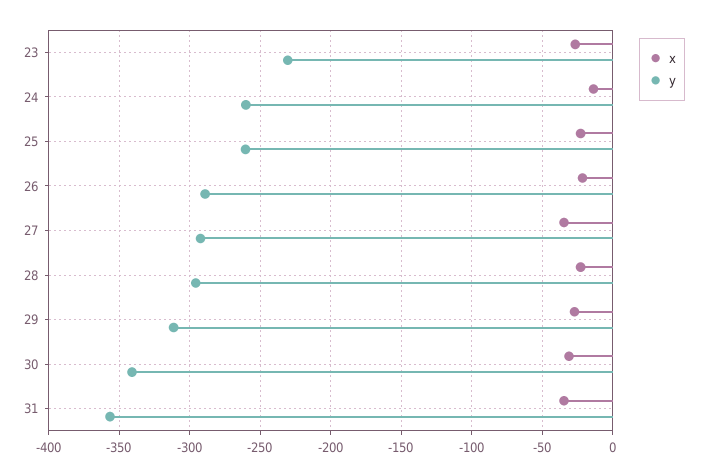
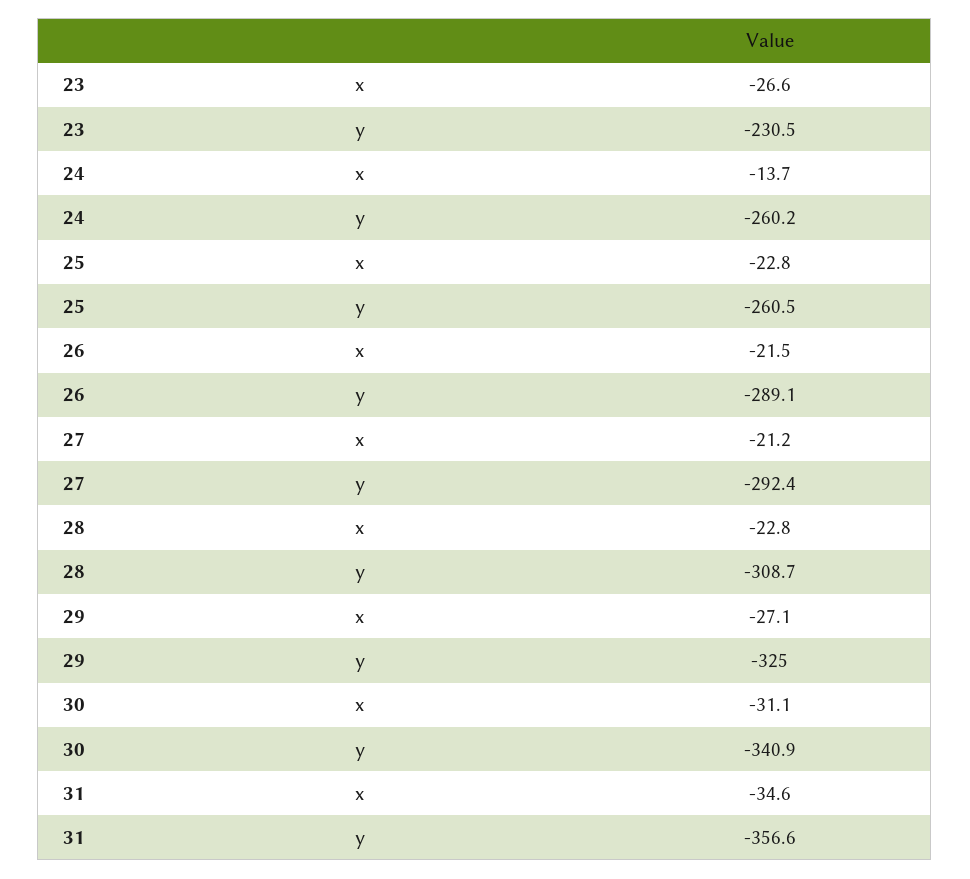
x, 27: -35 -> -21.2
y, 28: -295 -> -308.7
y, 29: -310 -> -325

